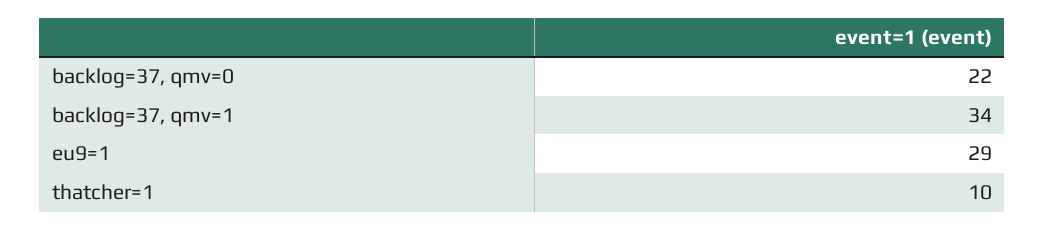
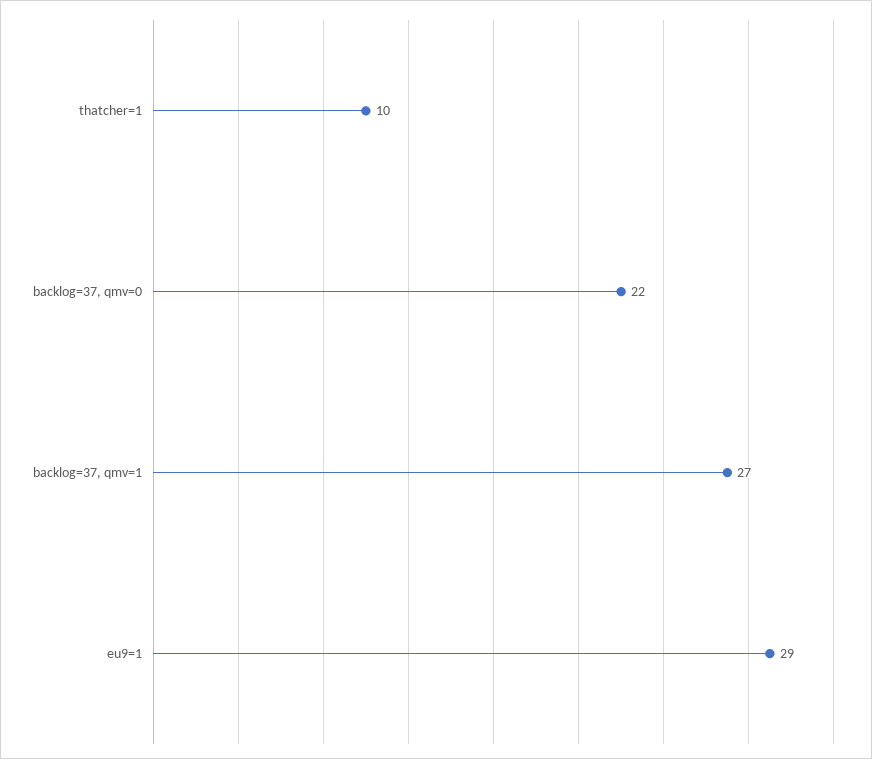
backlog=37, qmv=1: 34 -> 27

